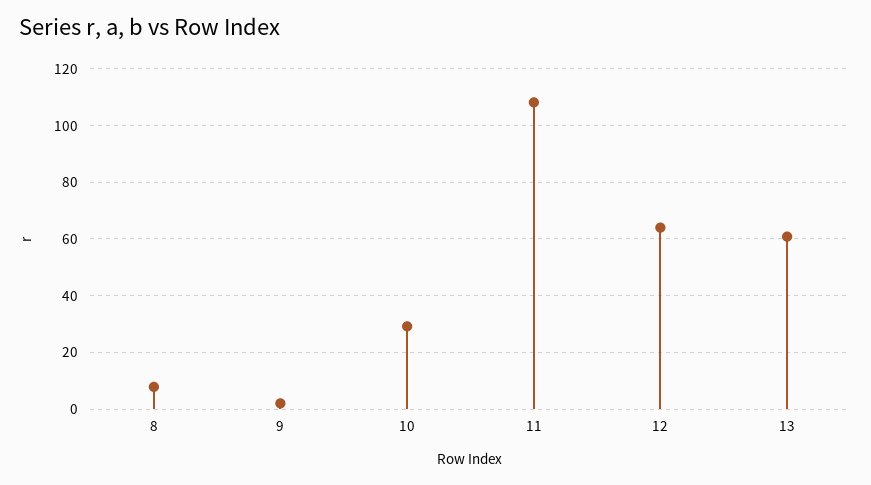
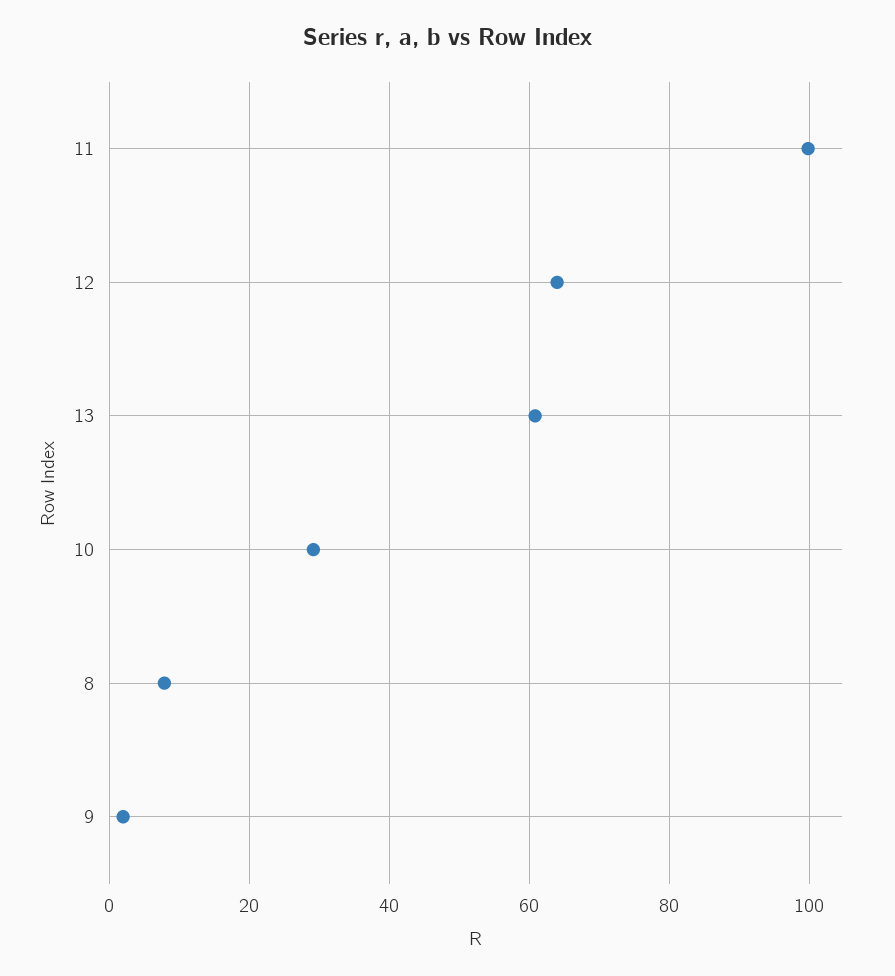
11: 107.5 -> 100

